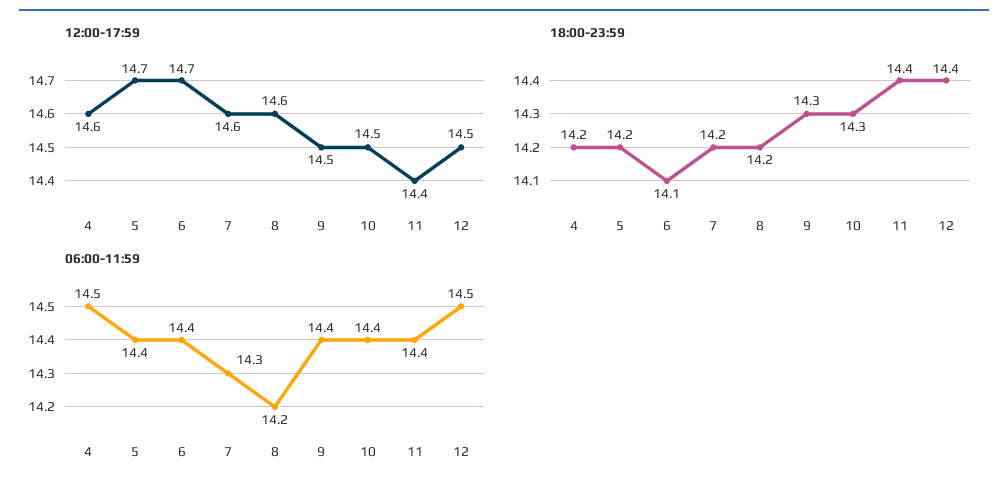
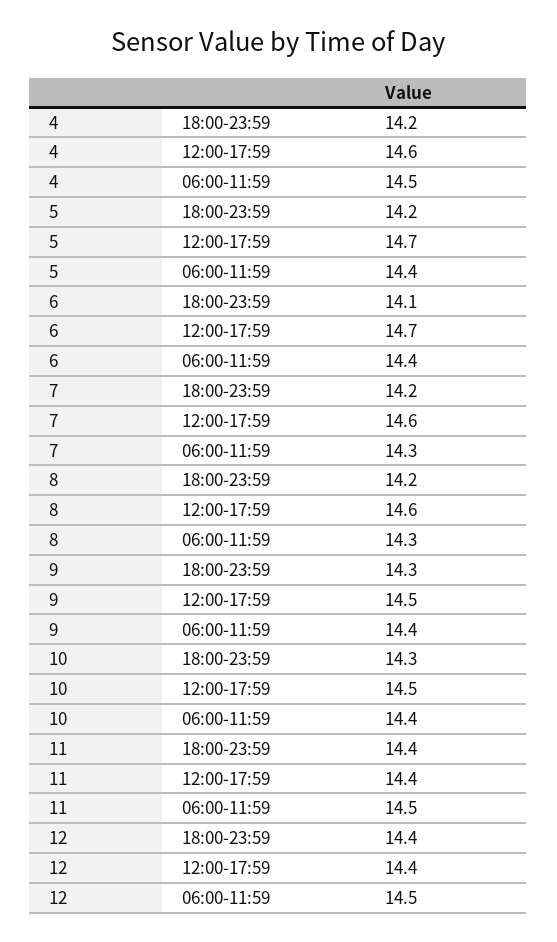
12:00-17:59, 12: 14.5 -> 14.4
06:00-11:59, 8: 14.2 -> 14.3
06:00-11:59, 11: 14.4 -> 14.5

